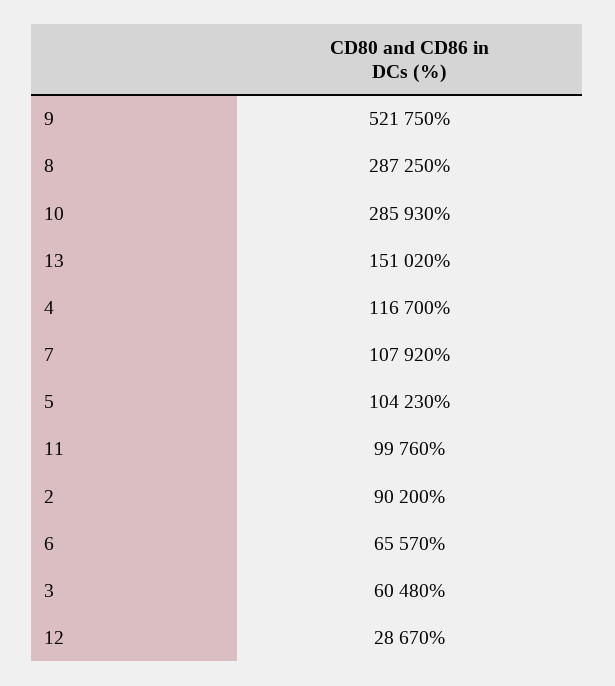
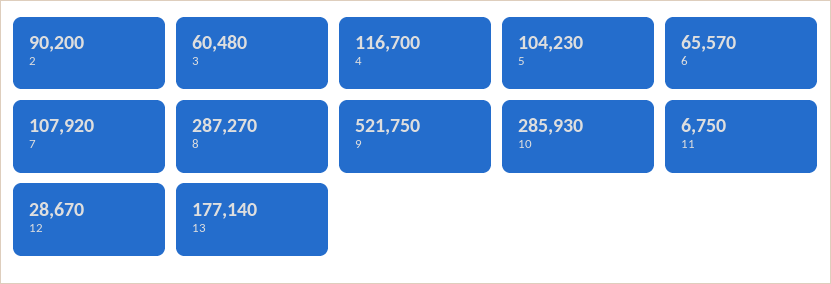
8: 287250 -> 287270
13: 151020 -> 177140
11: 99760 -> 6750

